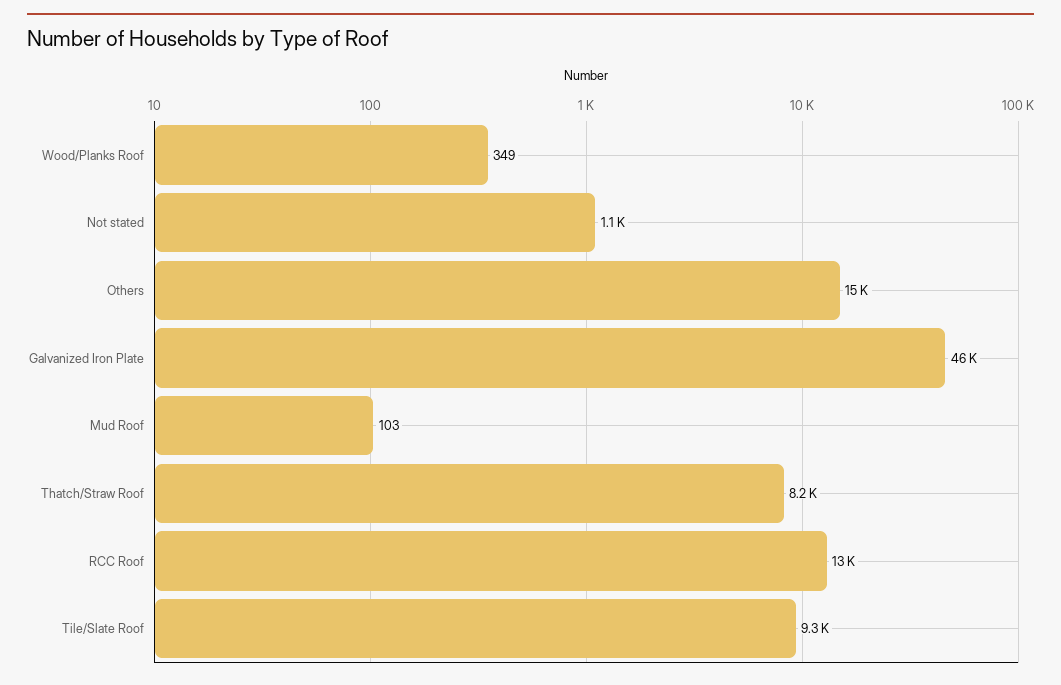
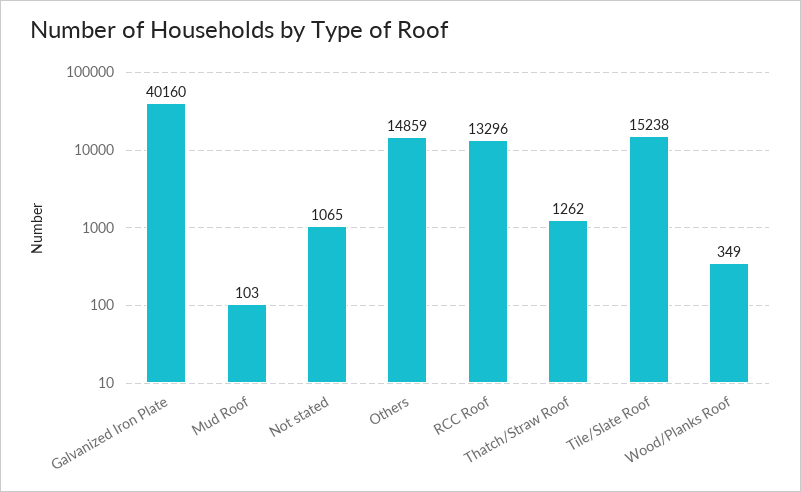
Galvanized Iron Plate: 46000 -> 40160
Thatch/Straw Roof: 8200 -> 1262
Tile/Slate Roof: 9300 -> 15238

